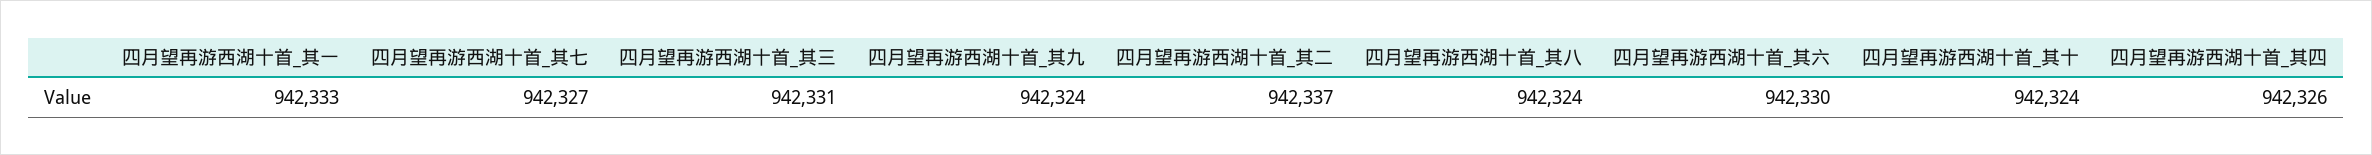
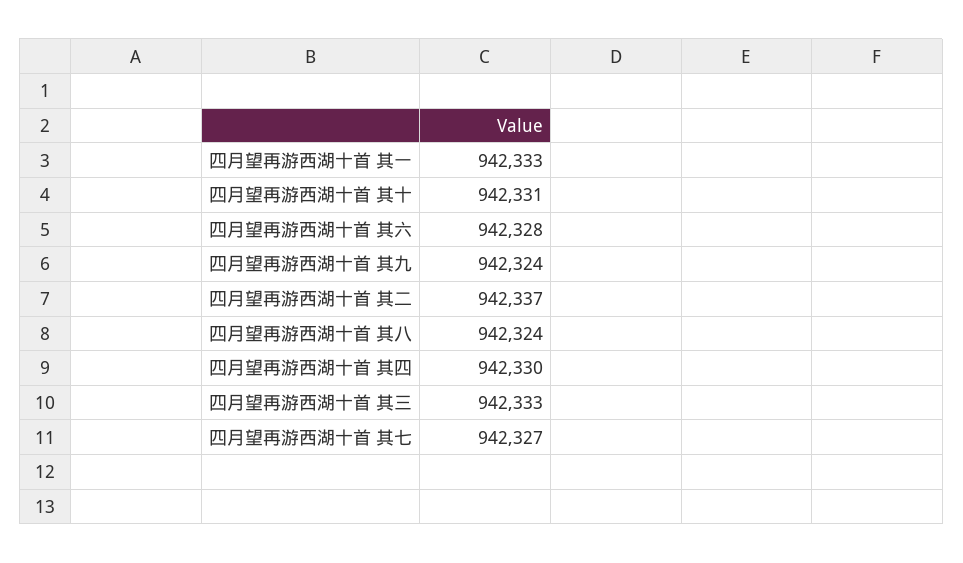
四月望再游西湖十首_其三: 942331 -> 942333
四月望再游西湖十首_其六: 942330 -> 942328
四月望再游西湖十首_其十: 942324 -> 942331
四月望再游西湖十首_其四: 942326 -> 942330

